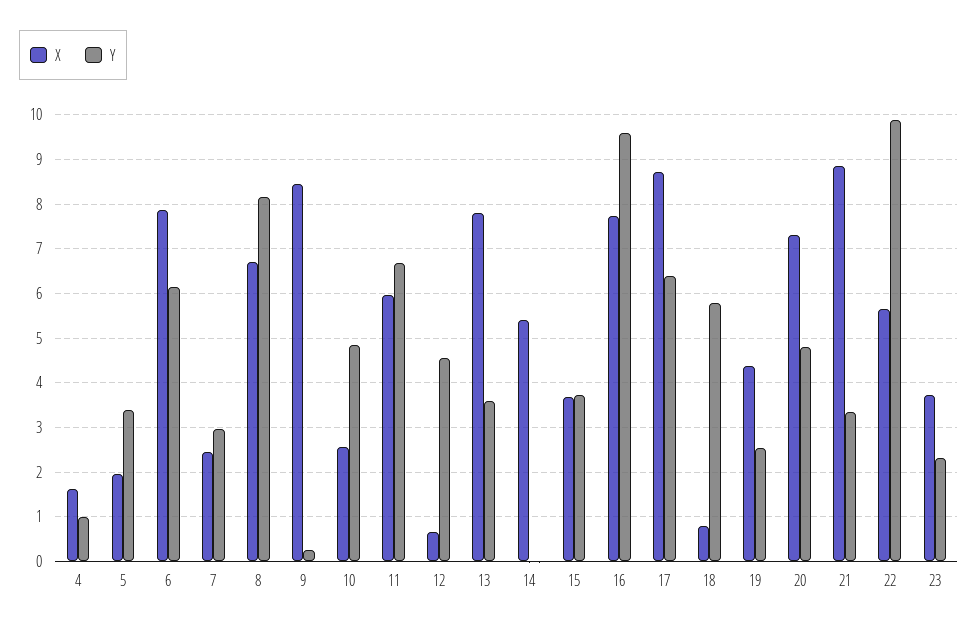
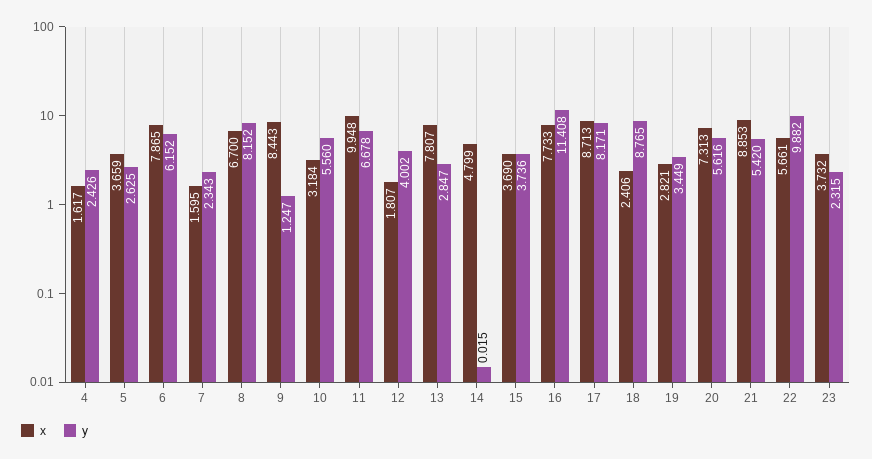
Y, 4: 1 -> 2.426
X, 5: 2 -> 3.659
Y, 5: 3.4 -> 2.625
X, 7: 2.4 -> 1.595
Y, 7: 3 -> 2.343
Y, 9: 0.2 -> 1.247
X, 10: 2.6 -> 3.184
Y, 10: 4.8 -> 5.56
X, 11: 6 -> 9.948
X, 12: 0.6 -> 1.807
Y, 12: 4.6 -> 4.002
Y, 13: 3.6 -> 2.847
X, 14: 5.4 -> 4.799
Y, 16: 9.6 -> 11.408
Y, 17: 6.4 -> 8.171
X, 18: 0.8 -> 2.406
Y, 18: 5.8 -> 8.765
X, 19: 4.4 -> 2.821
Y, 19: 2.6 -> 3.449
Y, 20: 4.8 -> 5.616
Y, 21: 3.4 -> 5.42

